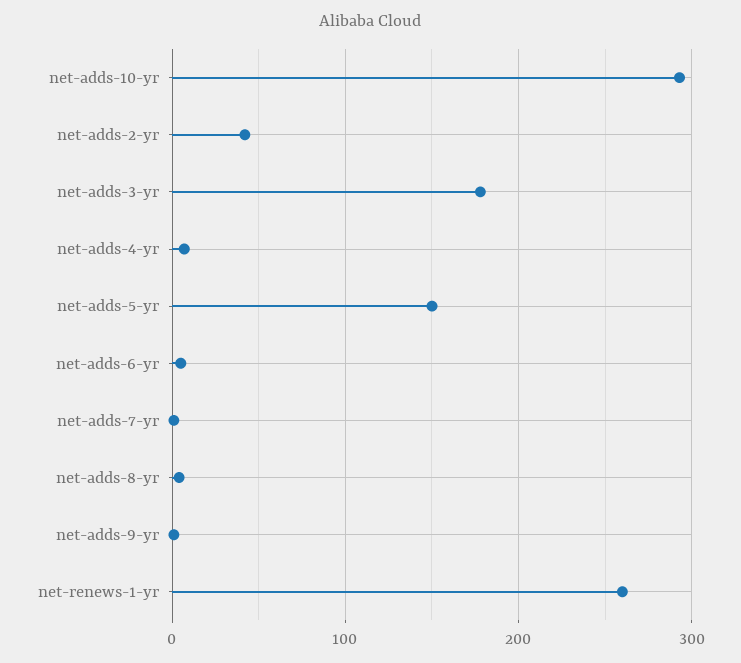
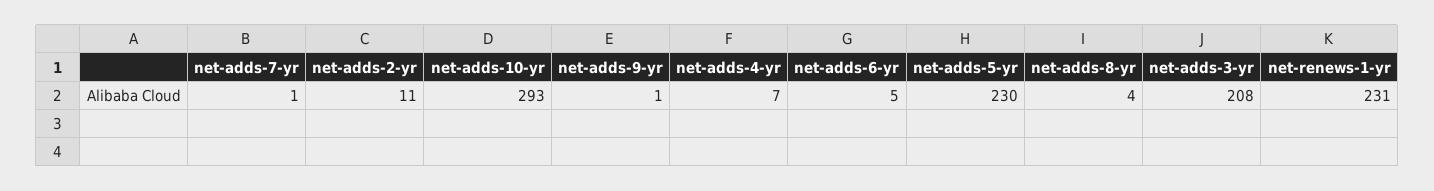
net-adds-2-yr: 40 -> 11
net-adds-3-yr: 180 -> 208
net-adds-5-yr: 150 -> 230
net-renews-1-yr: 260 -> 231

